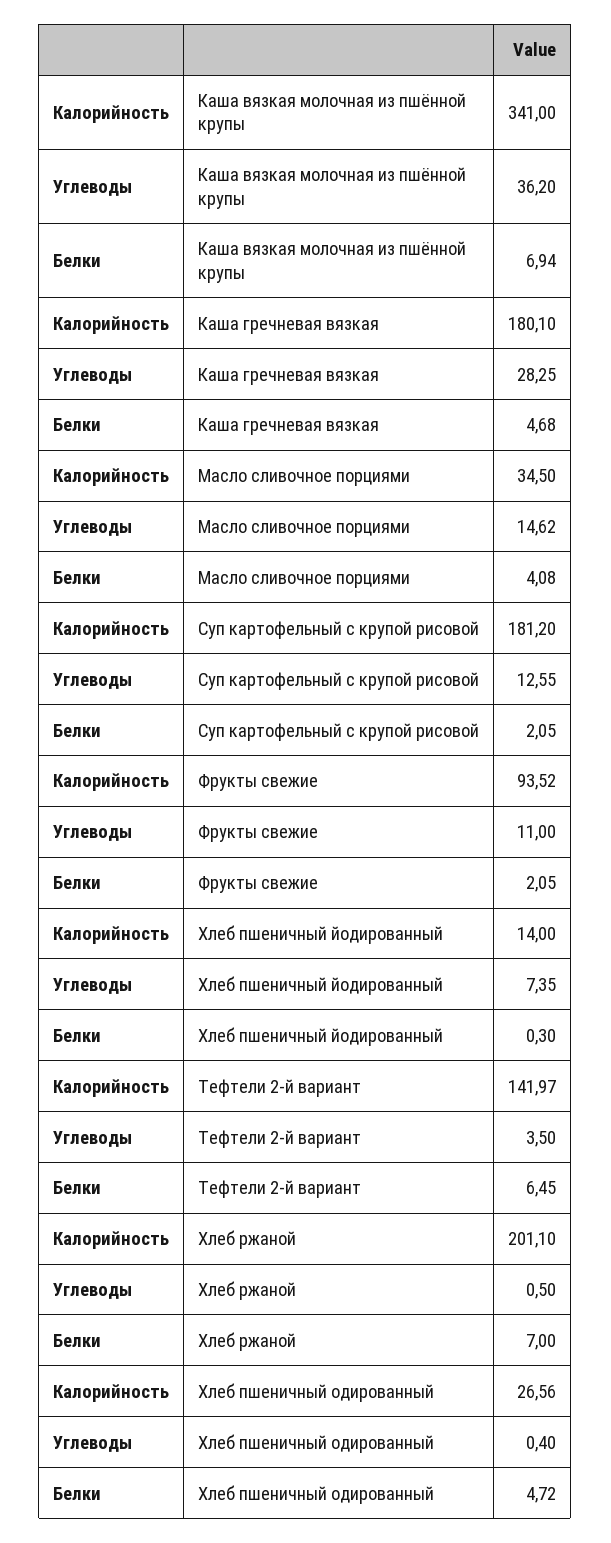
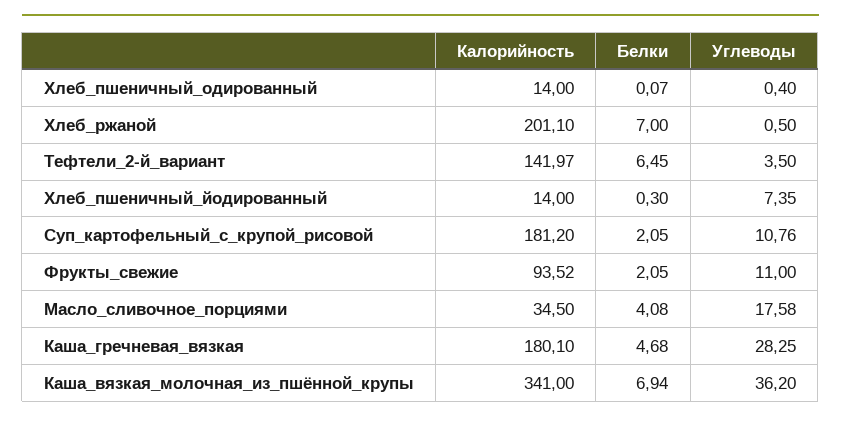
Углеводы, Масло сливочное порциями: 14.62 -> 17.58
Углеводы, Суп картофельный с крупой рисовой: 12.55 -> 10.76
Калорийность, Хлеб пшеничный одированный: 26.56 -> 14
Белки, Хлеб пшеничный одированный: 4.72 -> 0.07

